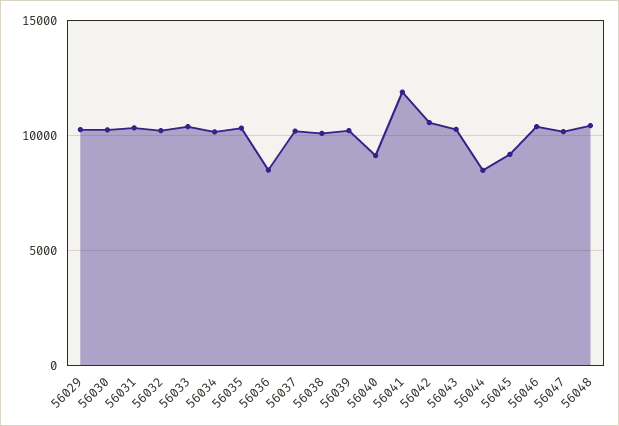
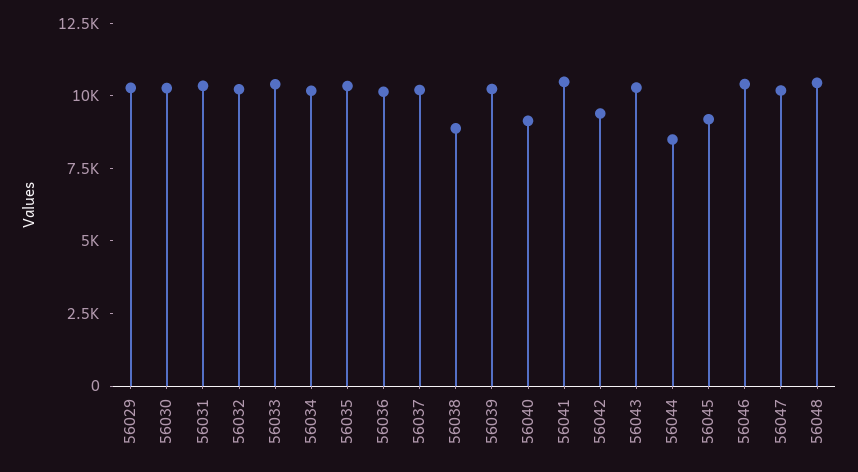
56036: 8500 -> 10000
56038: 10000 -> 9000
56041: 12000 -> 10500
56042: 10500 -> 9500

